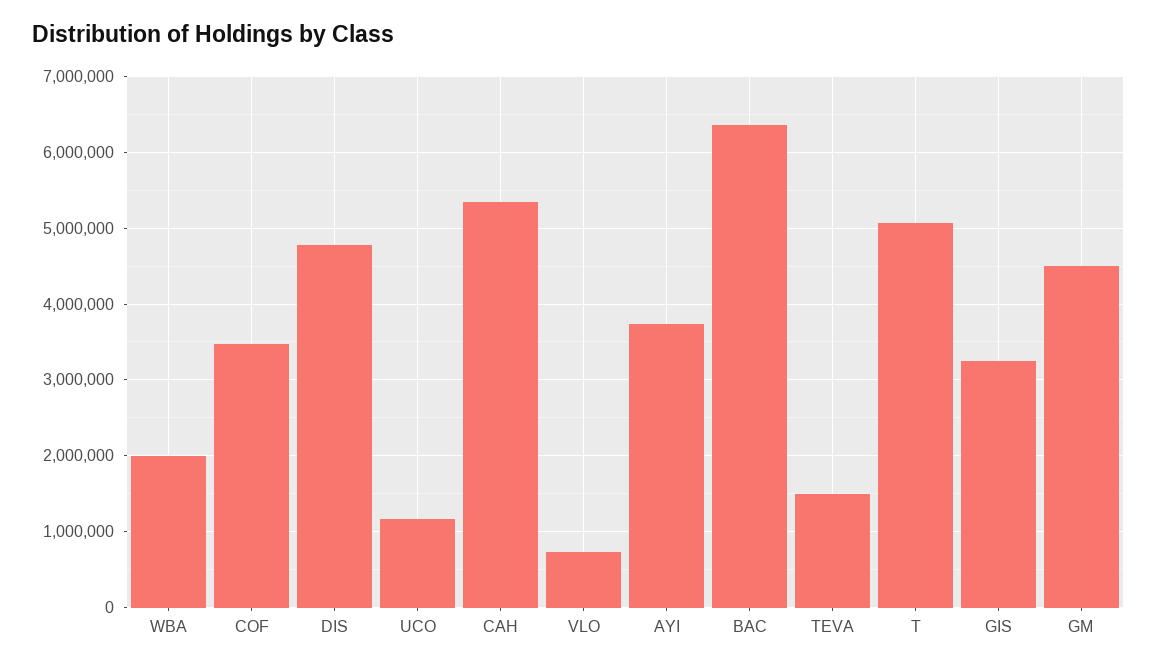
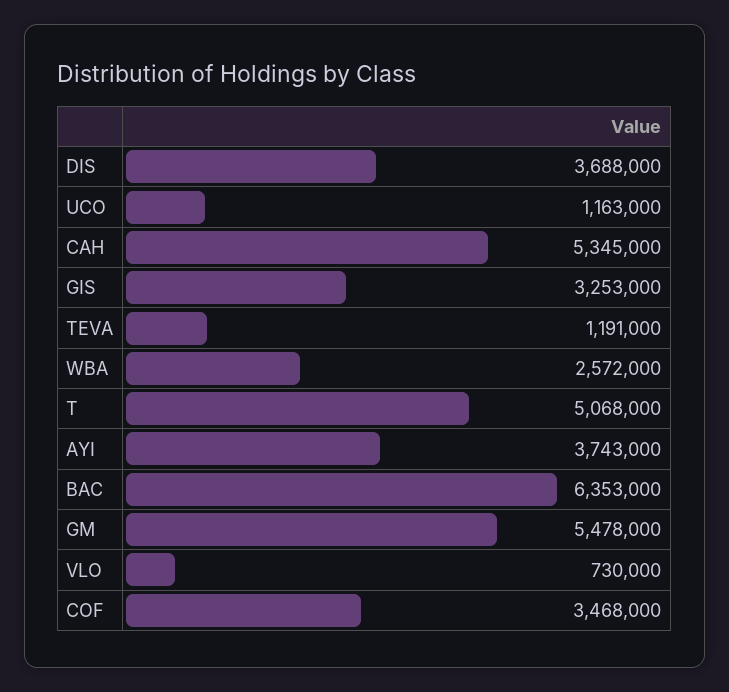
WBA: 2000000 -> 2572000
DIS: 4800000 -> 3688000
TEVA: 1500000 -> 1191000
GM: 4500000 -> 5478000

